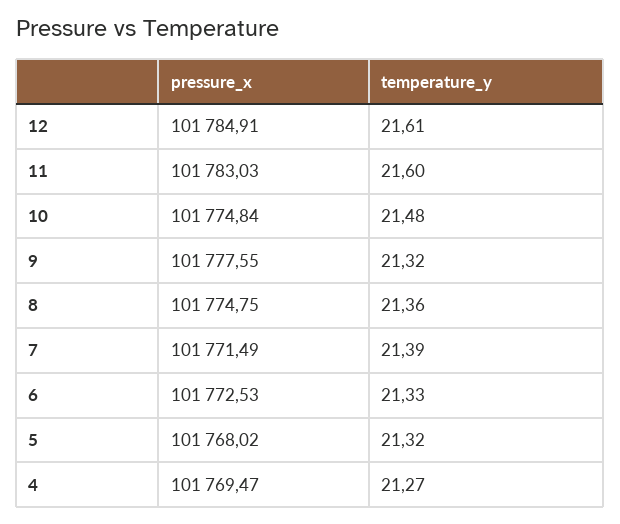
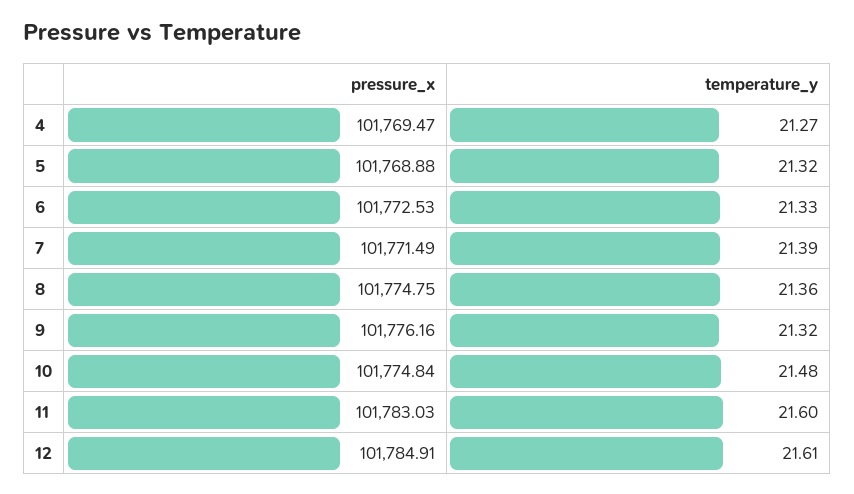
pressure_x, 9: 101777.55 -> 101776.16
pressure_x, 5: 101768.02 -> 101768.88

